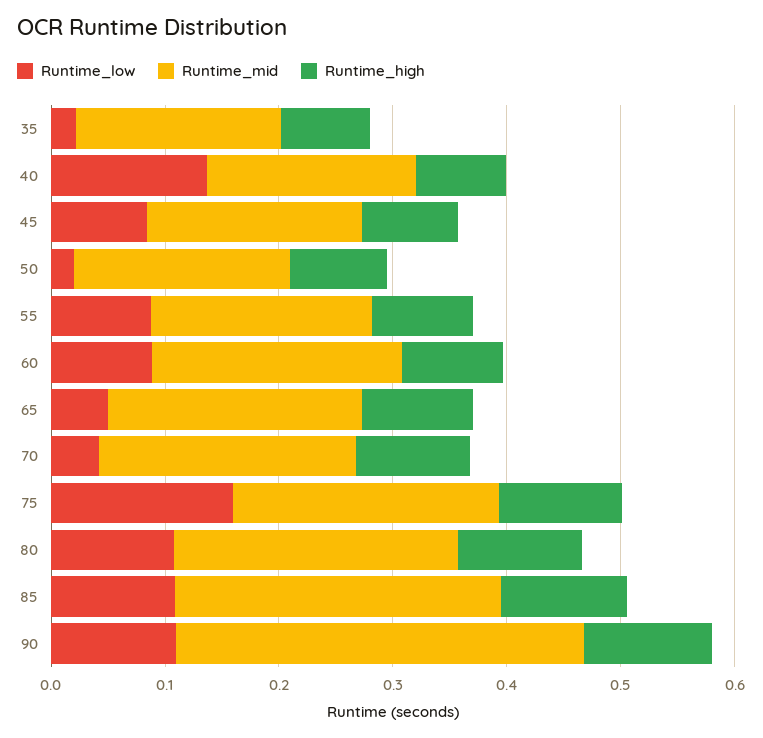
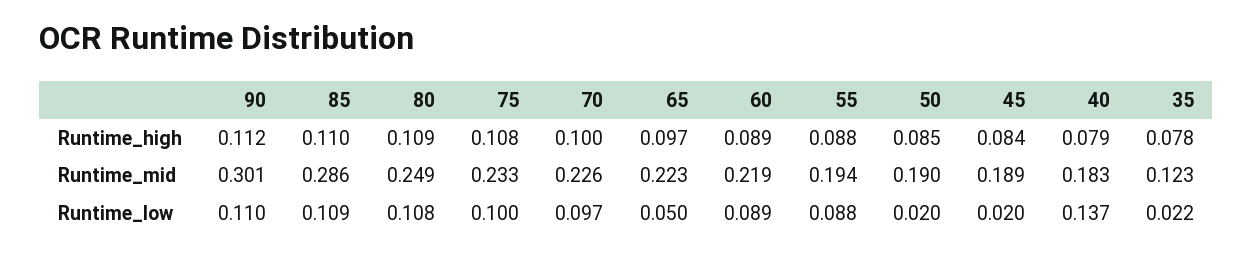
Runtime_mid, 35: 0.18 -> 0.123
Runtime_low, 45: 0.08 -> 0.02
Runtime_low, 70: 0.04 -> 0.097
Runtime_low, 75: 0.16 -> 0.1
Runtime_mid, 90: 0.36 -> 0.301

